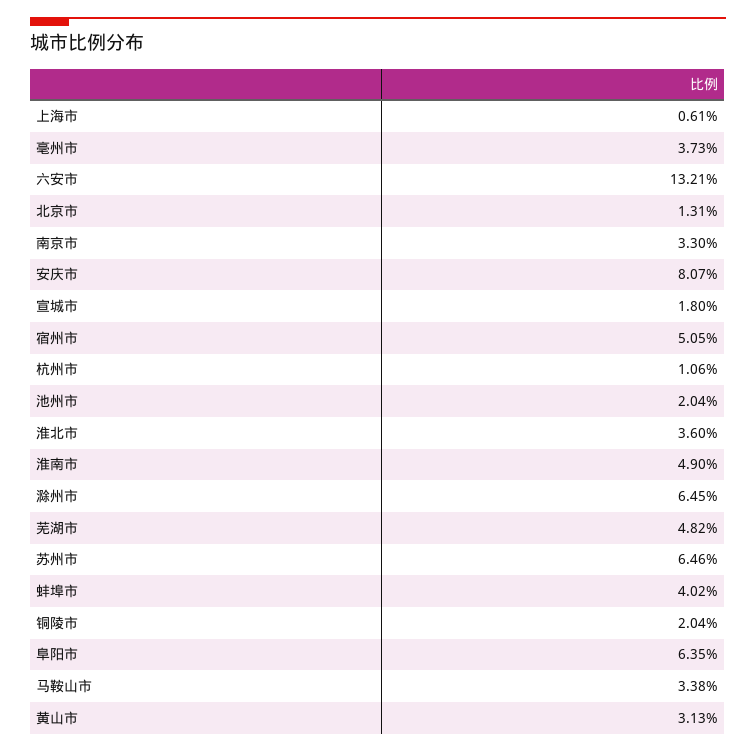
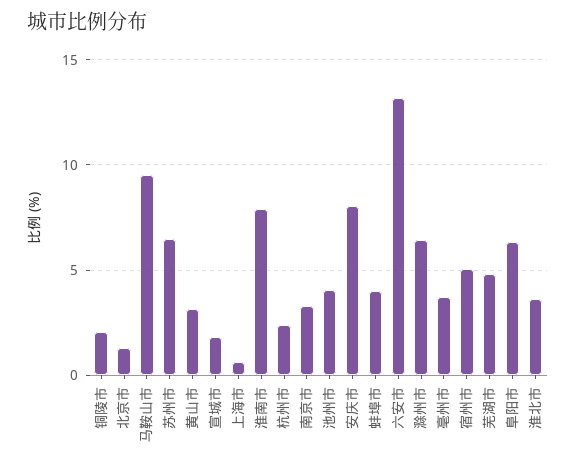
杭州市: 1.06 -> 2.5
池州市: 2.04 -> 4
淮南市: 4.9 -> 8
马鞍山市: 3.38 -> 9.5

